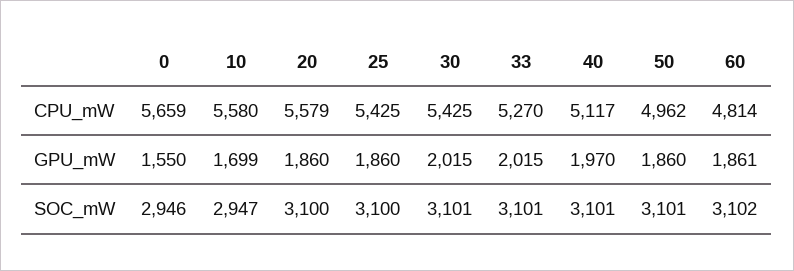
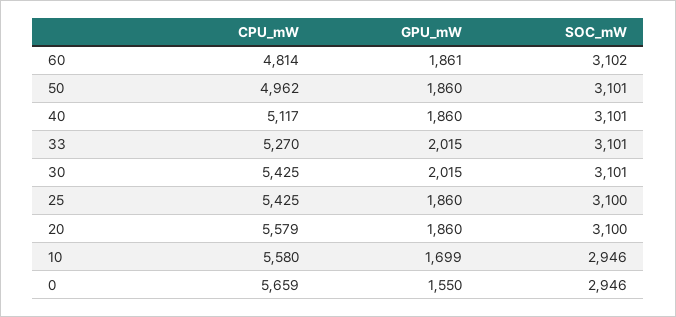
40, GPU_mW: 1970 -> 1860
10, SOC_mW: 2947 -> 2946

